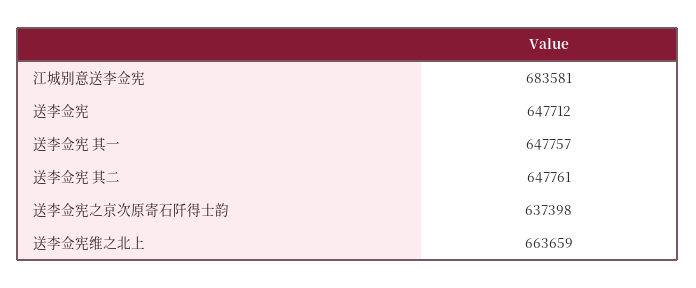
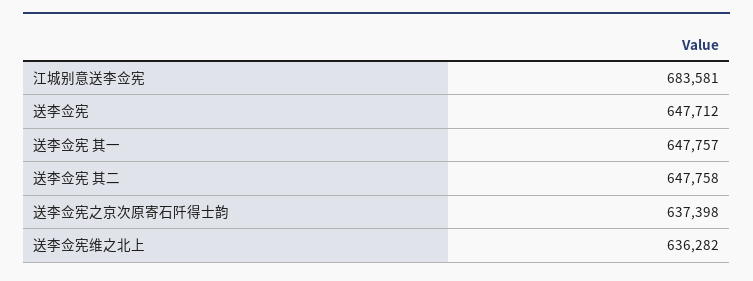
送李佥宪 其二: 647761 -> 647758
送李佥宪维之北上: 663659 -> 636282

